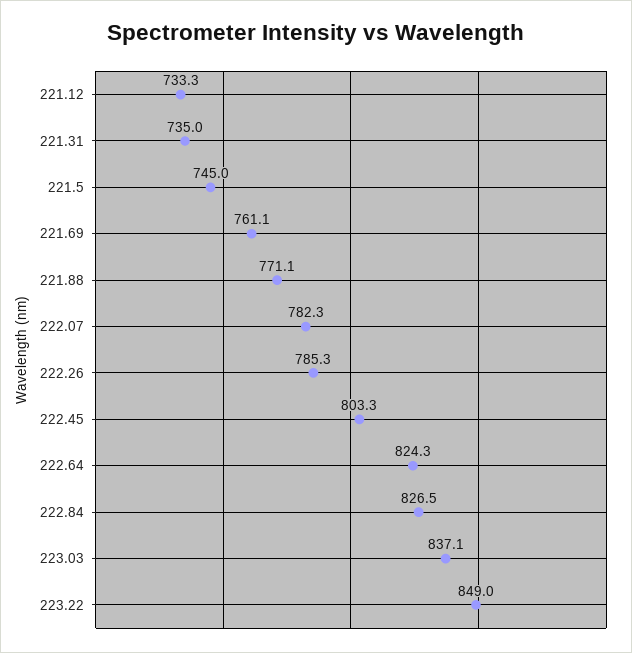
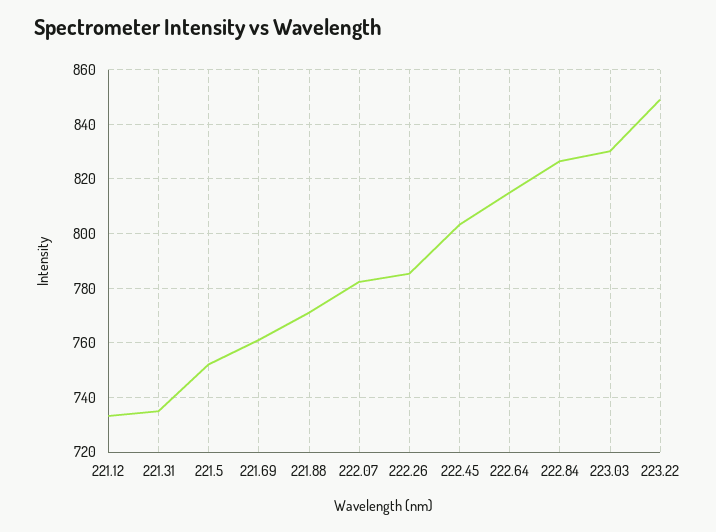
221.5: 745 -> 752.5
222.64: 824.3 -> 815
223.03: 837.1 -> 830

